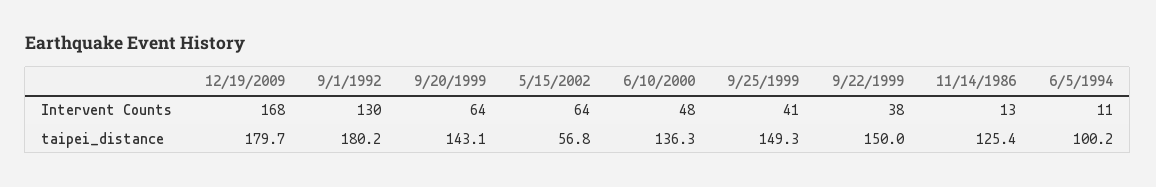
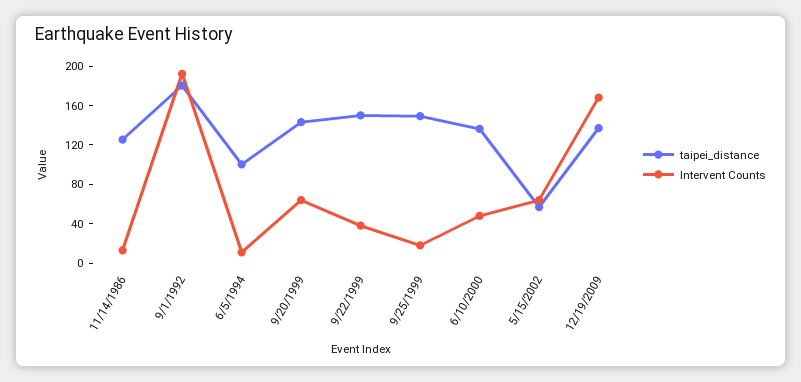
Intervent Counts, 9/1/1992: 130 -> 190
Intervent Counts, 9/25/1999: 41 -> 20
taipei_distance, 12/19/2009: 179.7 -> 140

